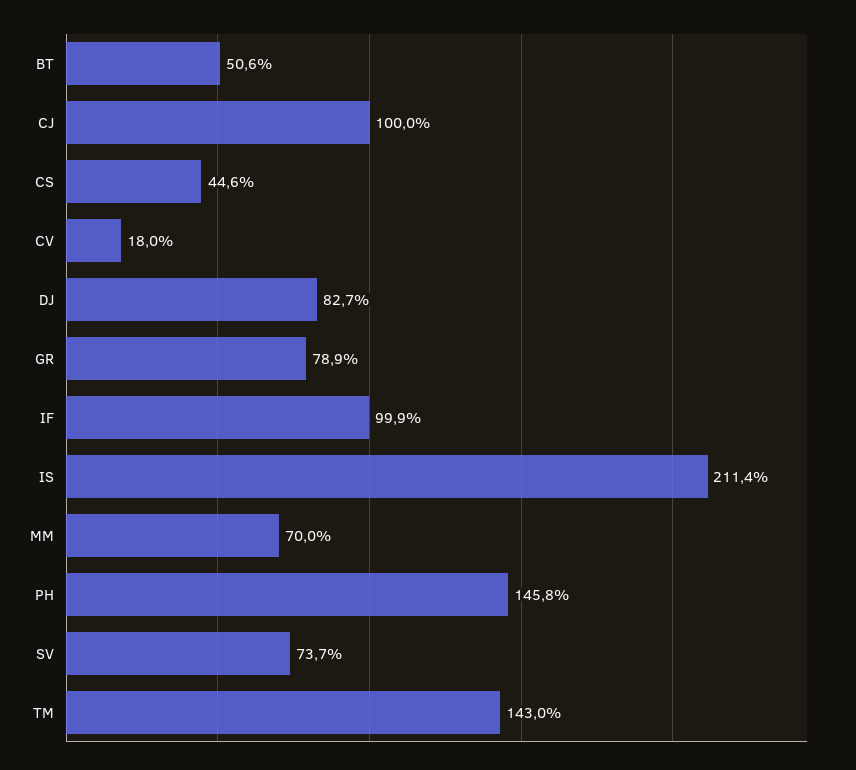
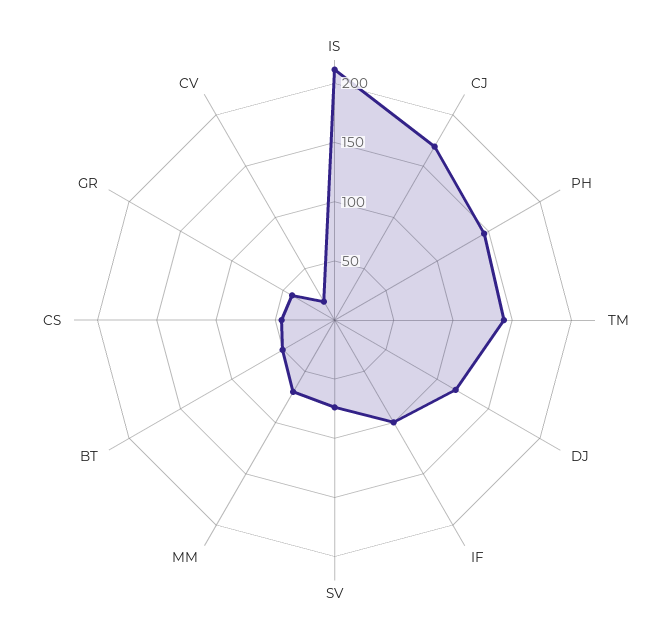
CJ: 100 -> 170
DJ: 82.7 -> 120
GR: 78.9 -> 40

